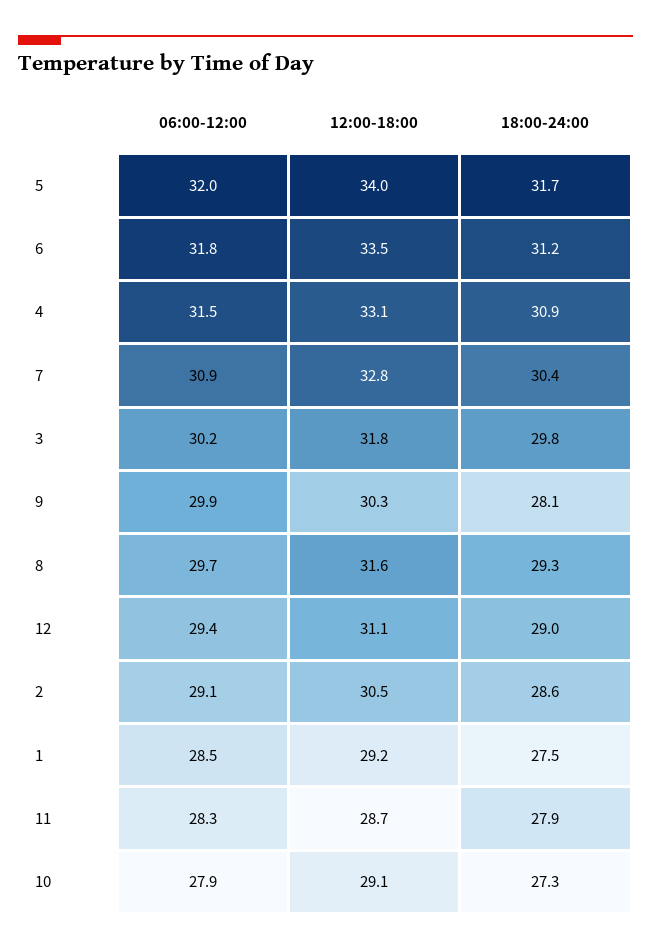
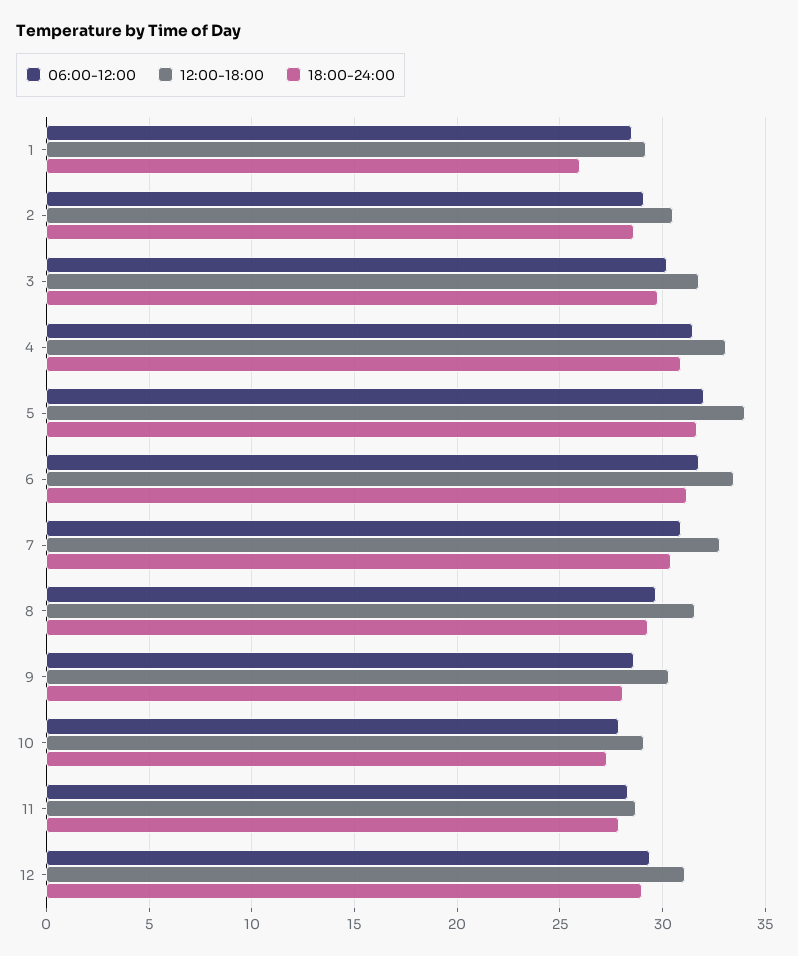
06:00-12:00, 9: 29.9 -> 28.5
18:00-24:00, 1: 27.5 -> 26

